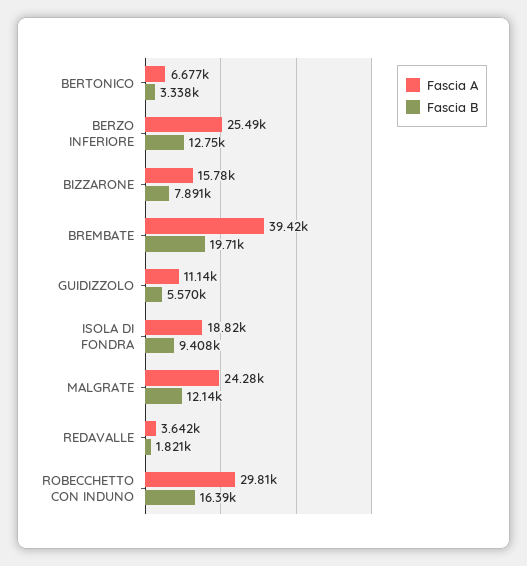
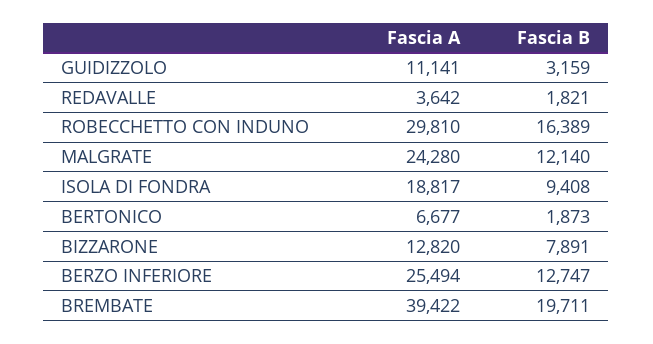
Fascia B, BERTONICO: 3338 -> 1873
Fascia A, BIZZARONE: 15780 -> 12820
Fascia B, GUIDIZZOLO: 5570 -> 3159

